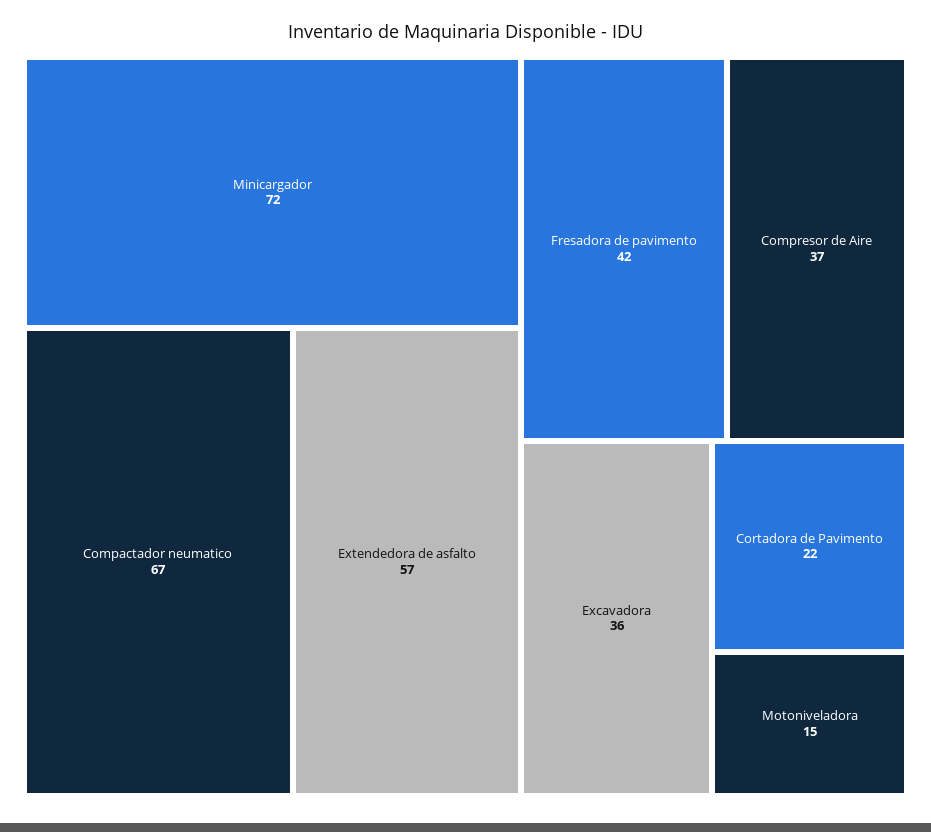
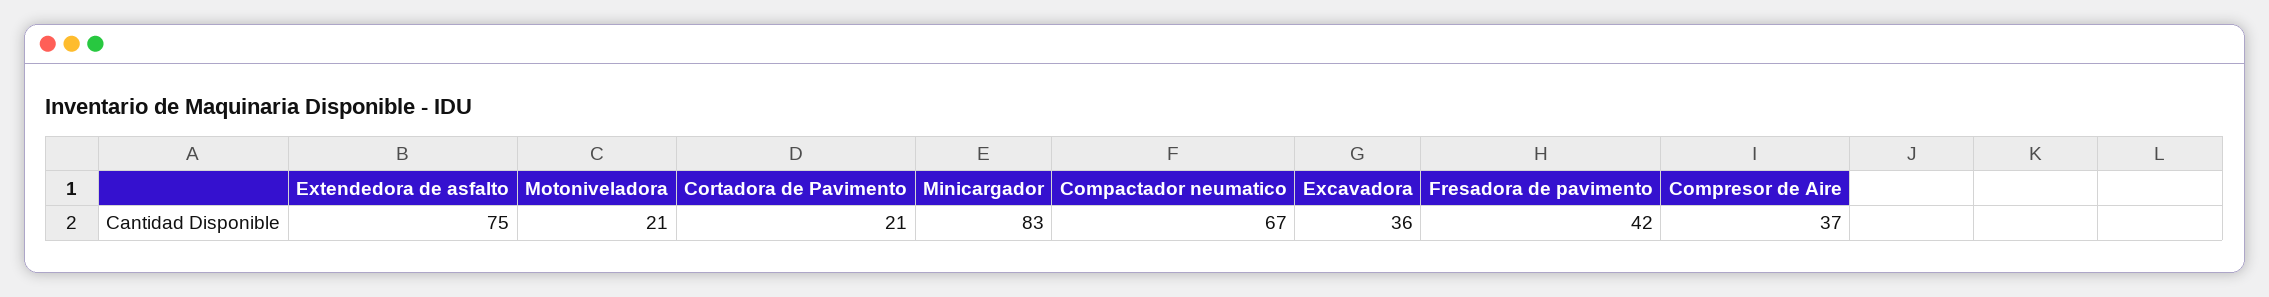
Minicargador: 72 -> 83
Extendedora de asfalto: 57 -> 75
Cortadora de Pavimento: 22 -> 21
Motoniveladora: 15 -> 21

